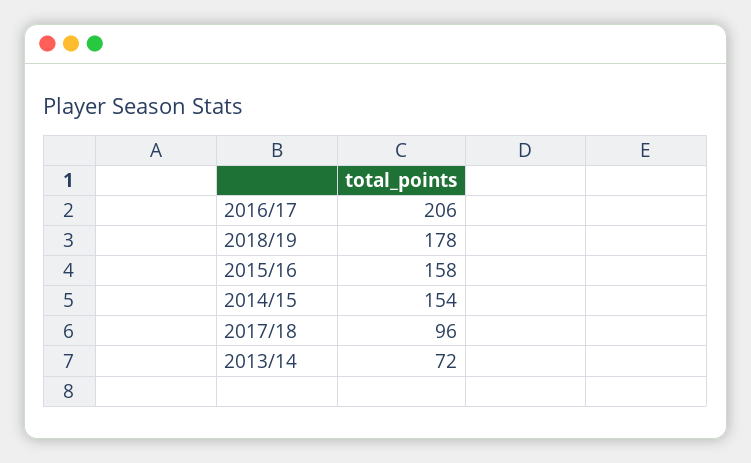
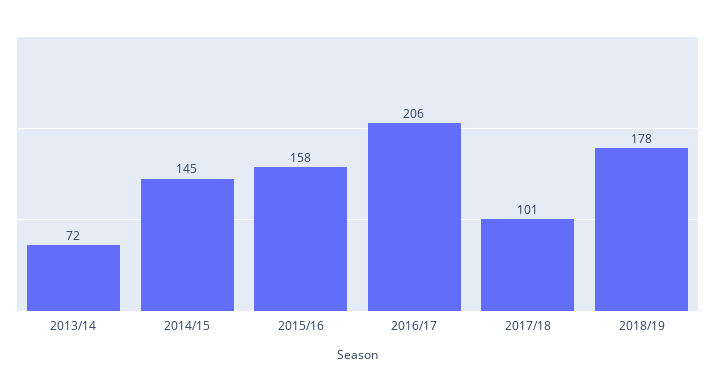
2014/15: 154 -> 145
2017/18: 96 -> 101

